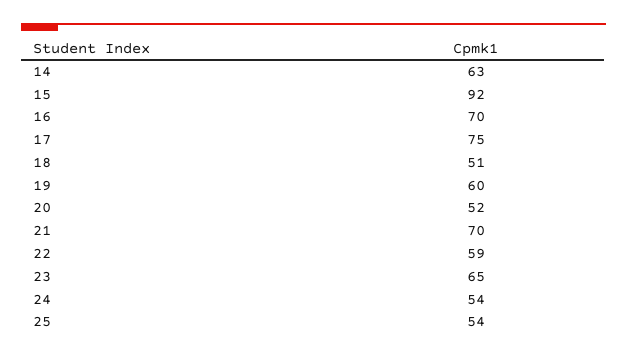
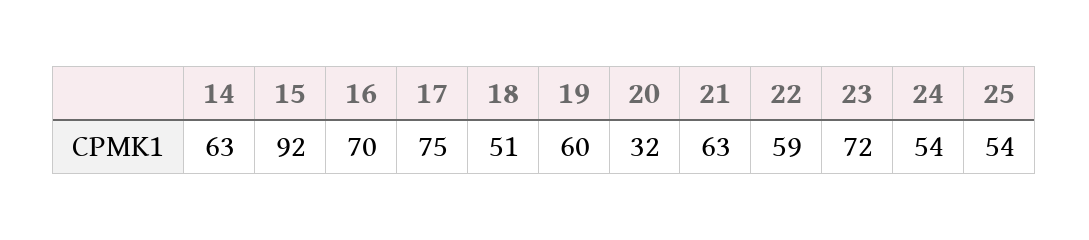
20: 52 -> 32
21: 70 -> 63
23: 65 -> 72

